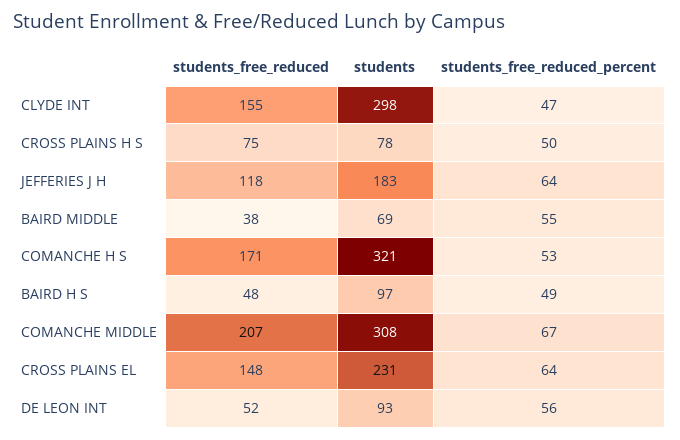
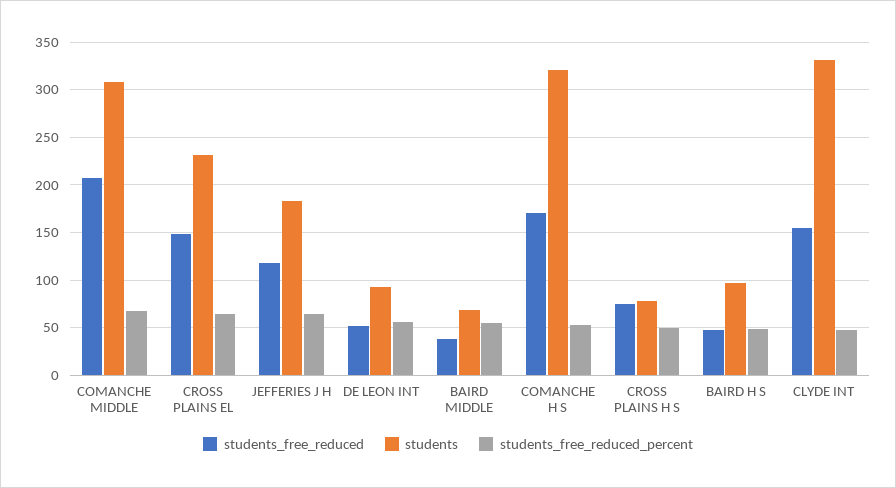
students, CLYDE INT: 298 -> 330

